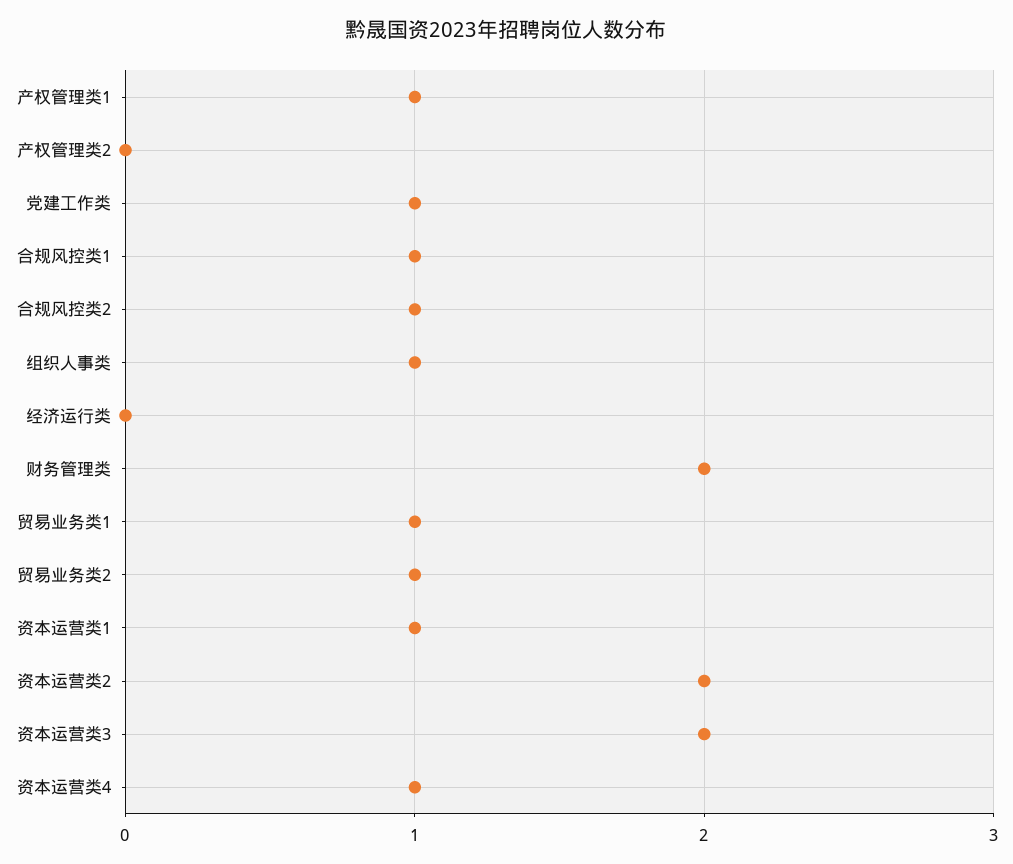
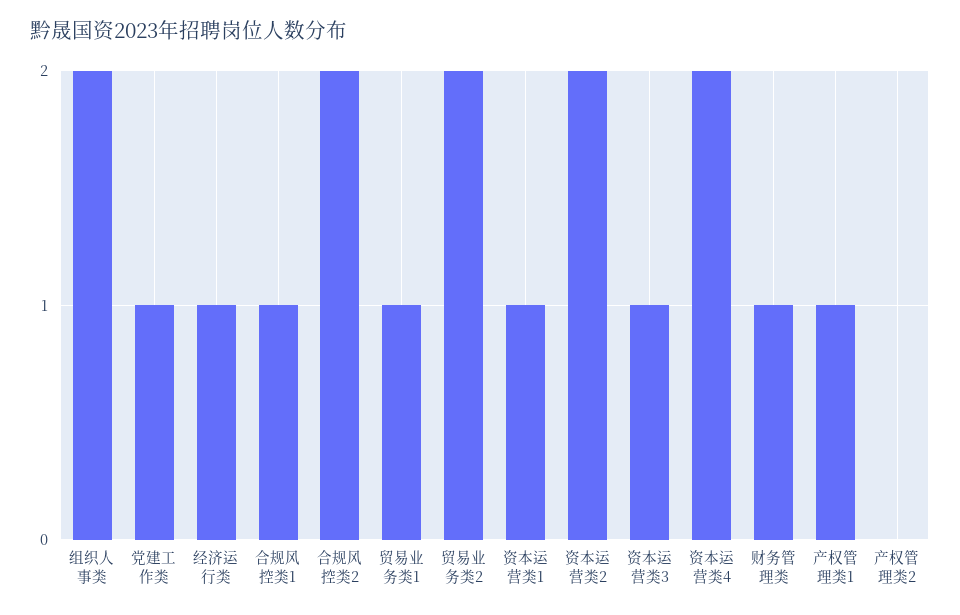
合规风控类2: 1 -> 2
组织人事类: 1 -> 2
经济运行类: 0 -> 1
财务管理类: 2 -> 1
贸易业务类2: 1 -> 2
资本运营类3: 2 -> 1
资本运营类4: 1 -> 2

